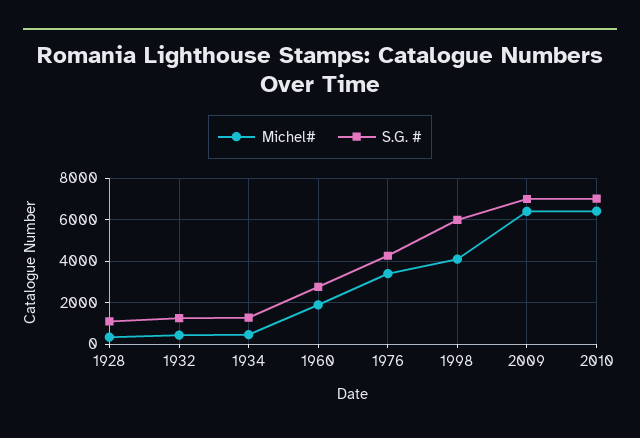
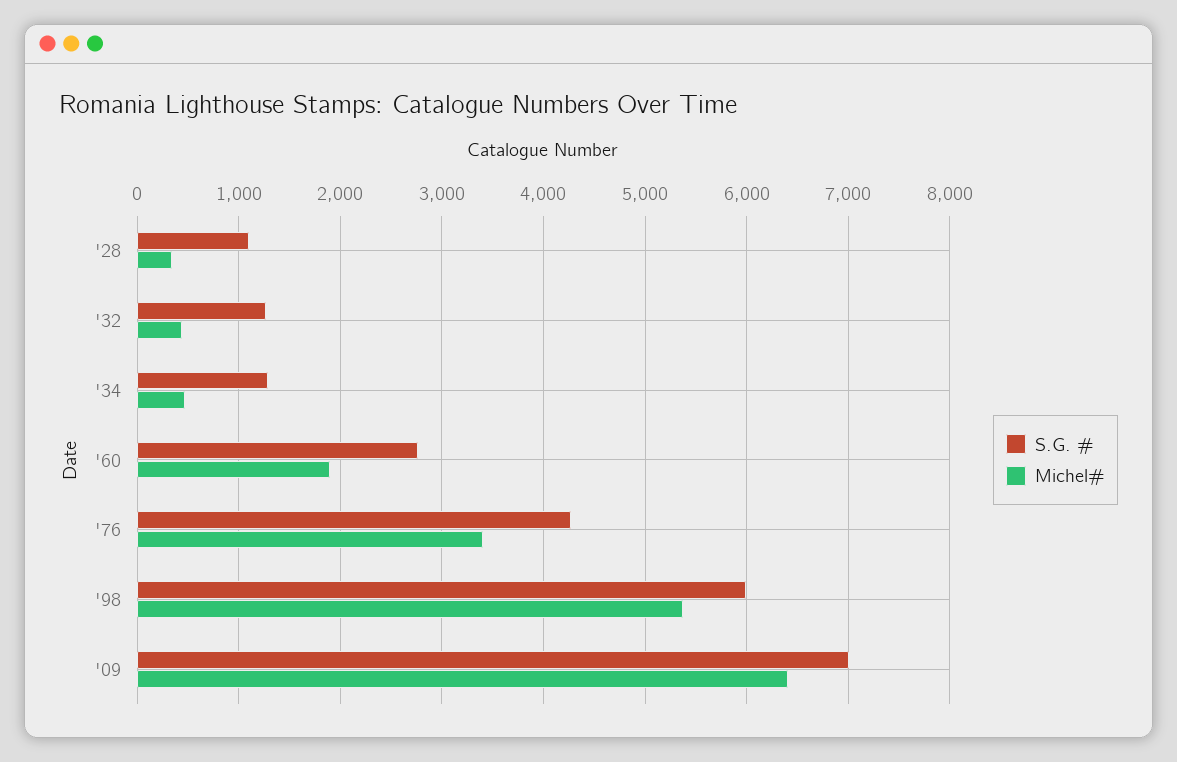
Michel#, 1998: 4000 -> 5400
Michel#, 2010: 6500 -> none
S.G. #, 2010: 7000 -> none

